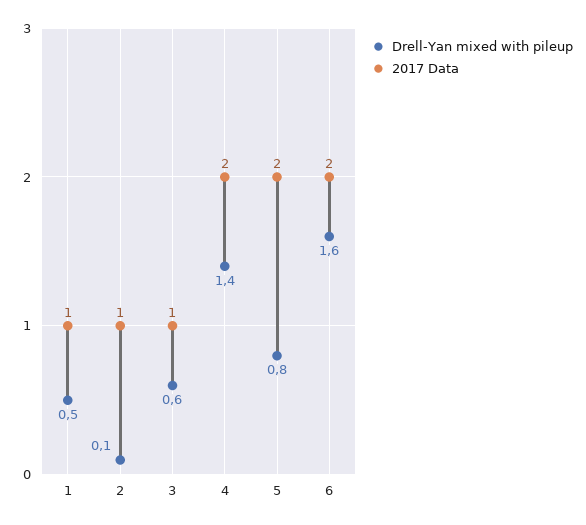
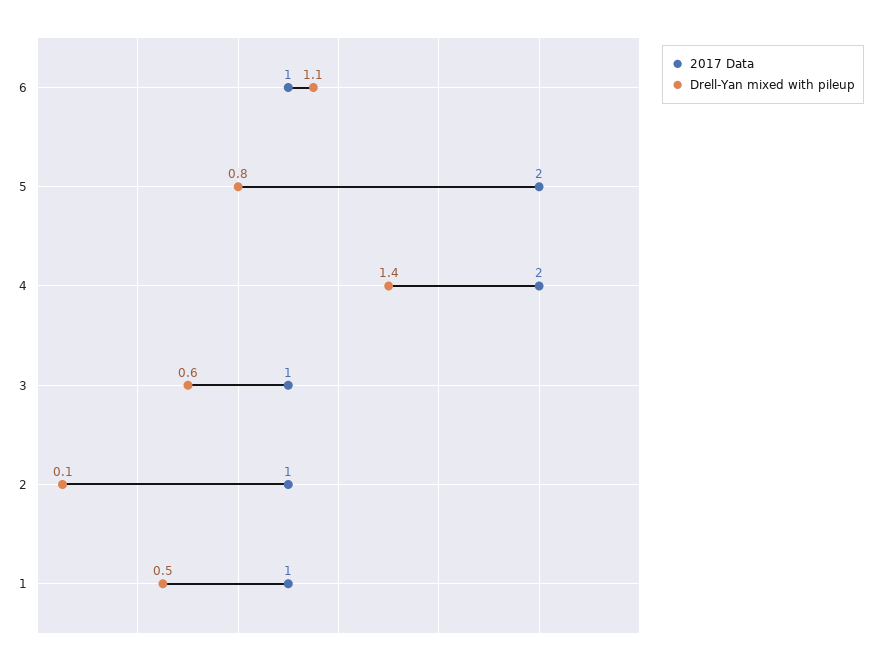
Drell-Yan mixed with pileup, 6: 1.6 -> 1.1
2017 Data, 6: 2 -> 1

